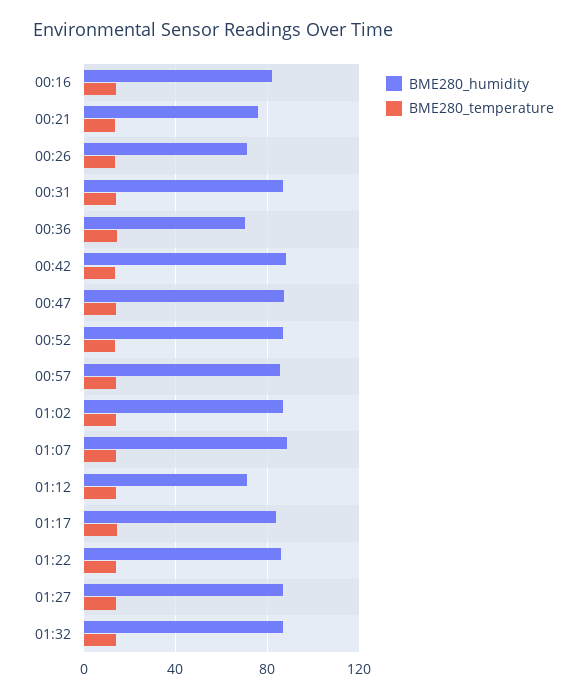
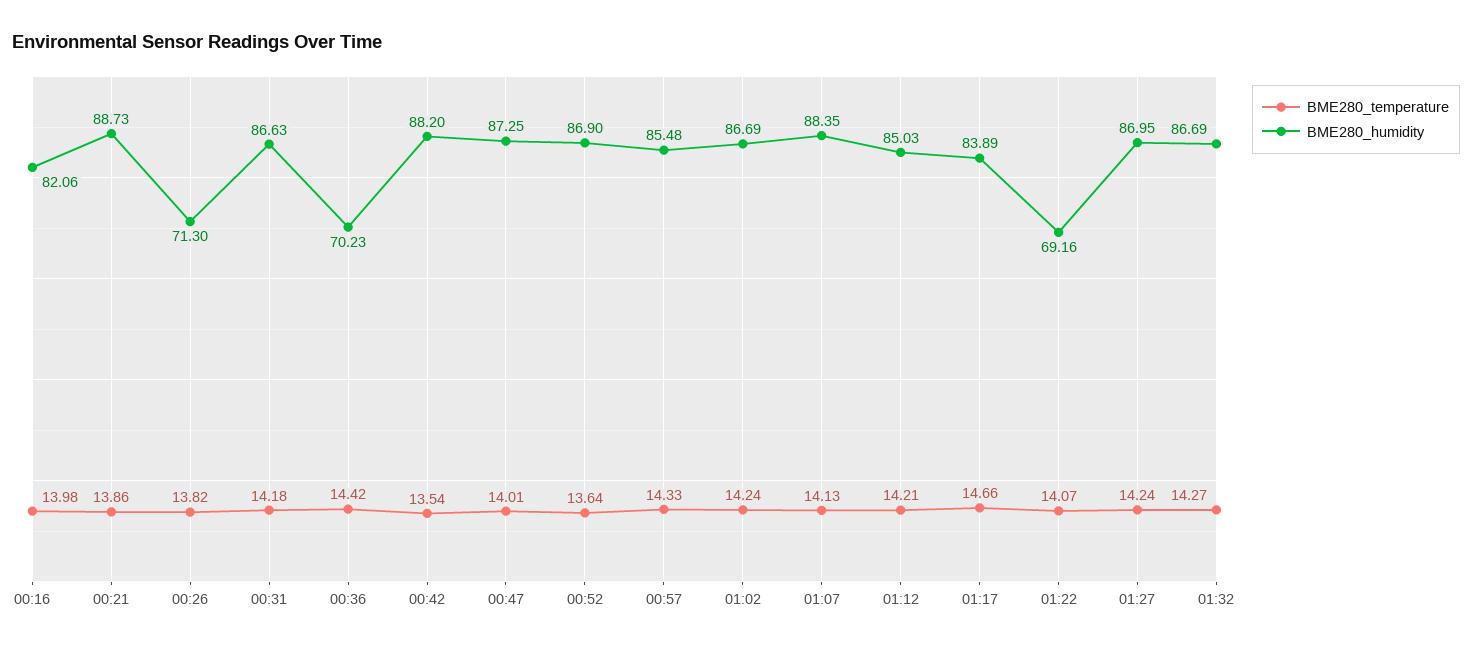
BME280_humidity, 00:21: 75 -> 88.73
BME280_humidity, 01:12: 70 -> 85.03
BME280_humidity, 01:22: 85 -> 69.16

